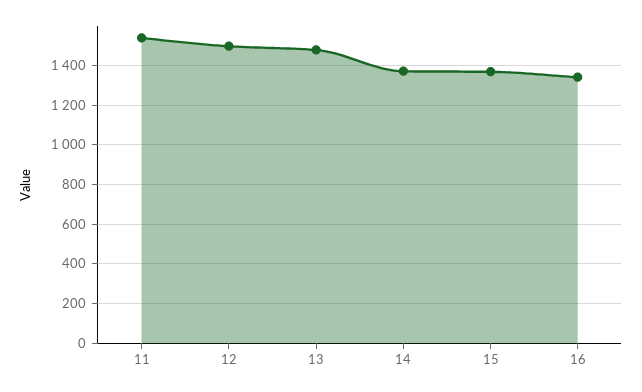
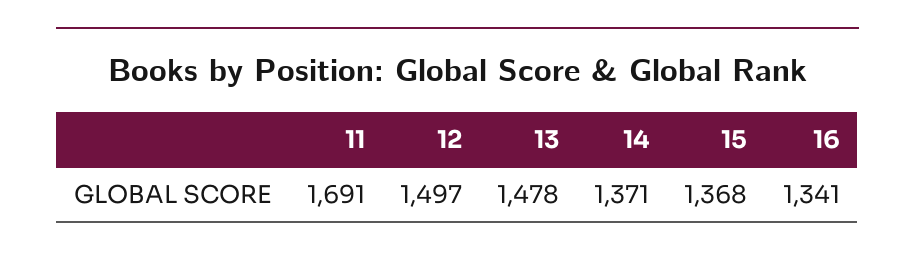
11: 1550 -> 1691

